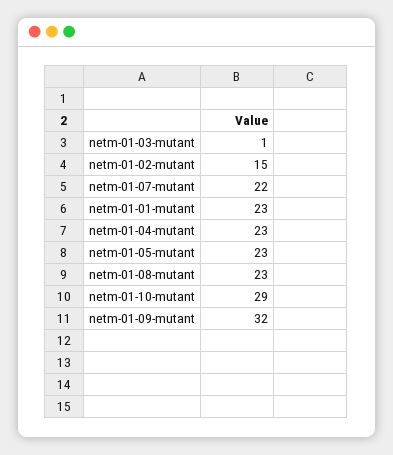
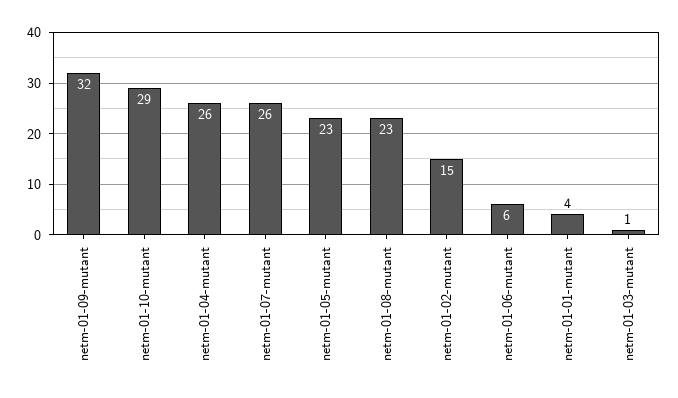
netm-01-07-mutant: 22 -> 26
netm-01-01-mutant: 23 -> 4
netm-01-04-mutant: 23 -> 26
netm-01-06-mutant: none -> 6

